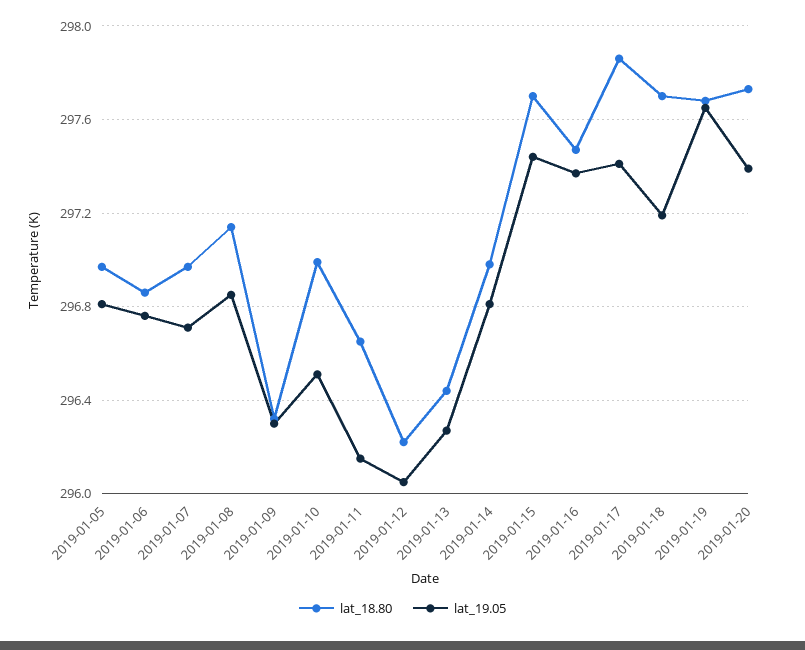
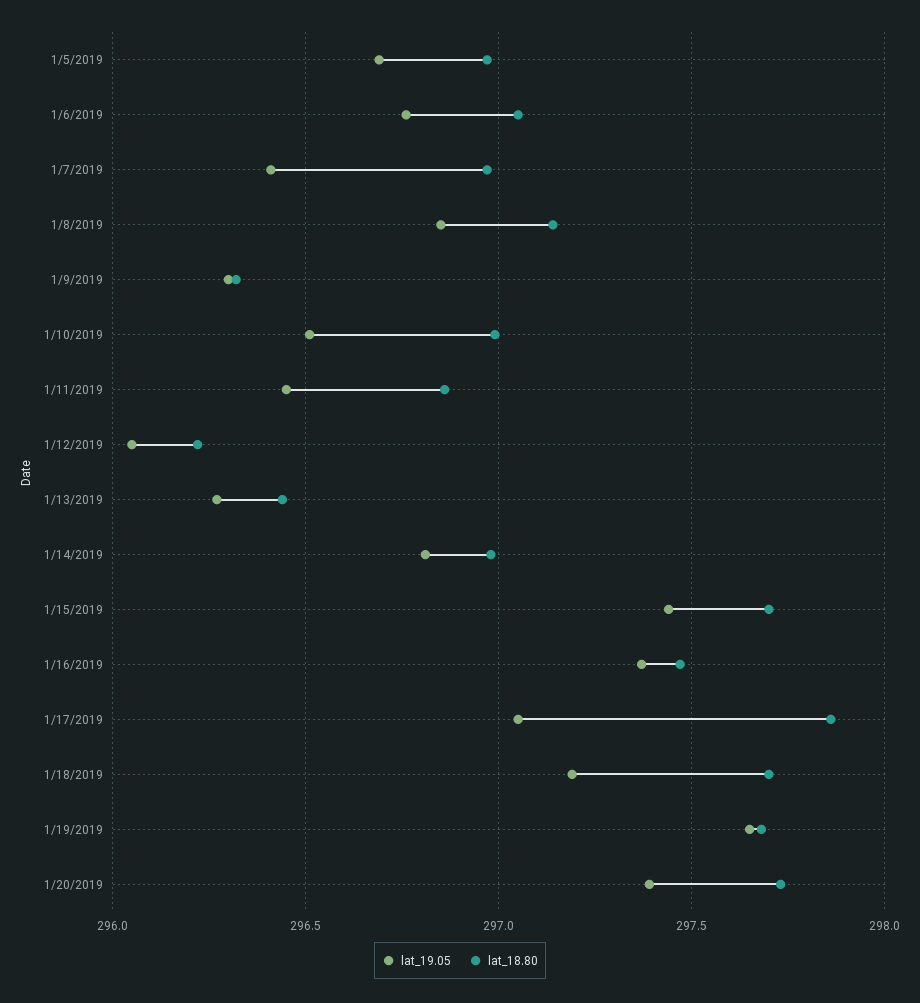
lat_19.05, 2019-01-05: 296.8 -> 296.7
lat_18.80, 2019-01-06: 296.85 -> 297.05
lat_19.05, 2019-01-07: 296.7 -> 296.4
lat_18.80, 2019-01-11: 296.65 -> 296.85
lat_19.05, 2019-01-11: 296.15 -> 296.45
lat_19.05, 2019-01-17: 297.4 -> 297.05

